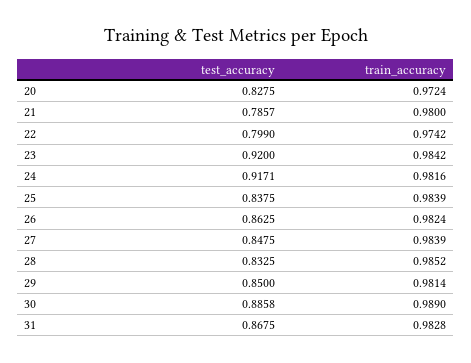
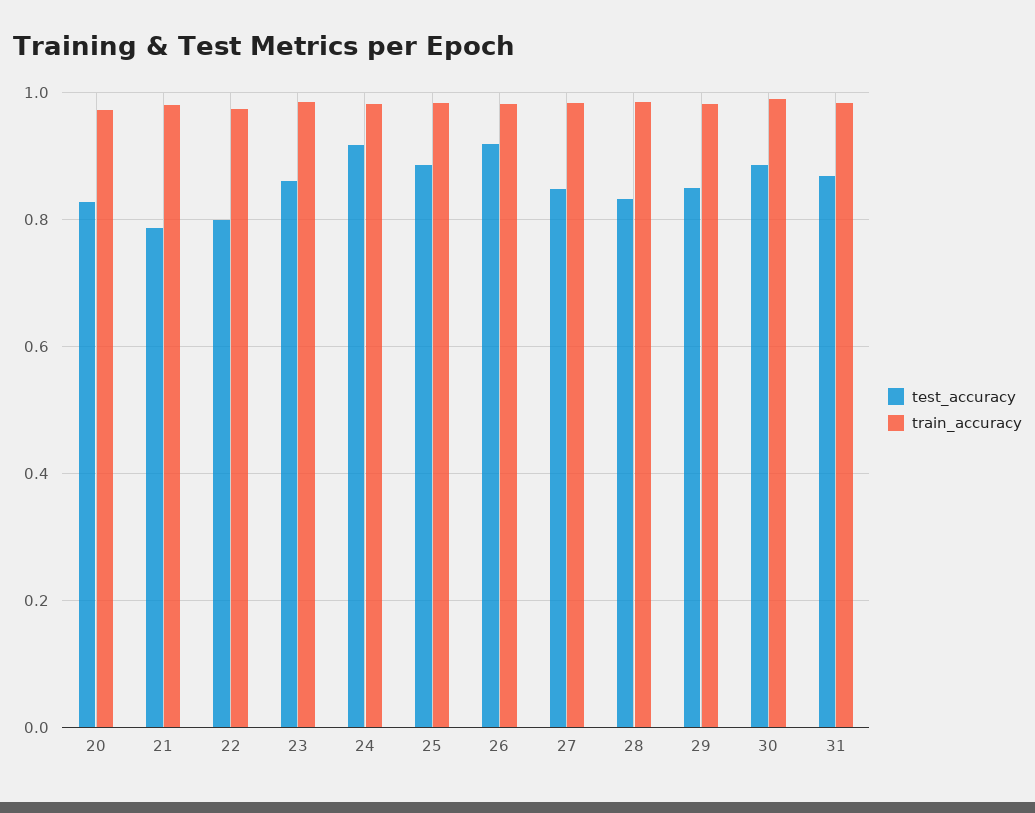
test_accuracy, 23: 0.92 -> 0.86
test_accuracy, 25: 0.8375 -> 0.88
test_accuracy, 26: 0.8625 -> 0.92

